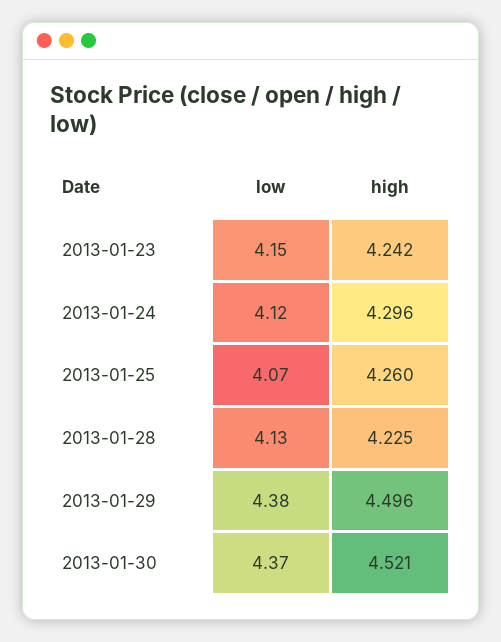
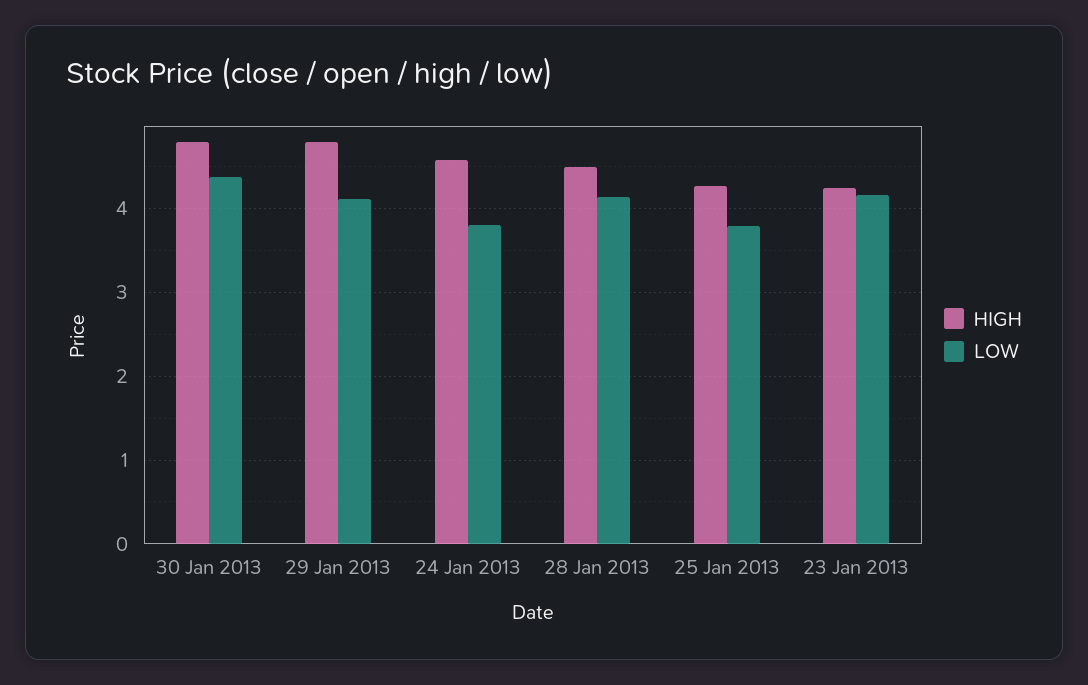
low, 2013-01-24: 4.12 -> 3.8
high, 2013-01-24: 4.296 -> 4.6
low, 2013-01-25: 4.07 -> 3.8
high, 2013-01-28: 4.225 -> 4.5
low, 2013-01-29: 4.38 -> 4.1
high, 2013-01-29: 4.496 -> 4.8
high, 2013-01-30: 4.521 -> 4.8

